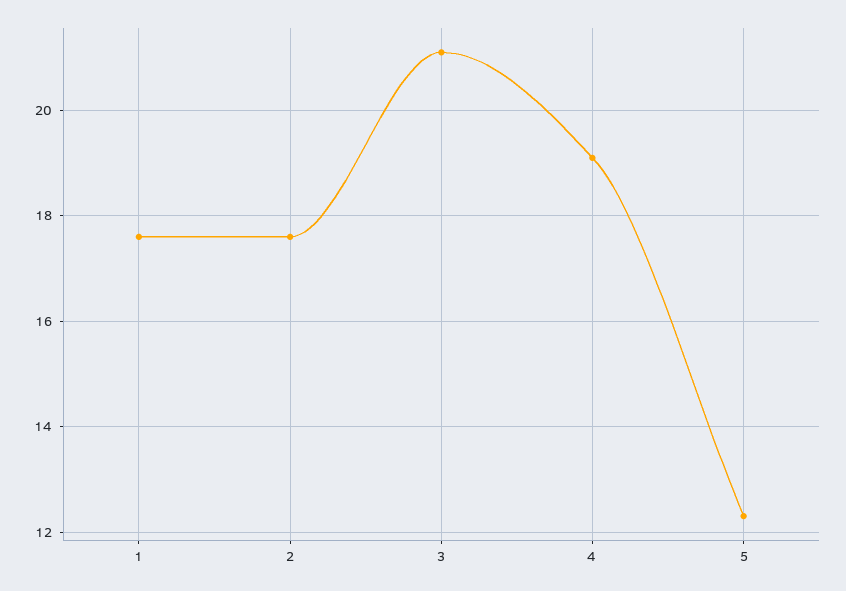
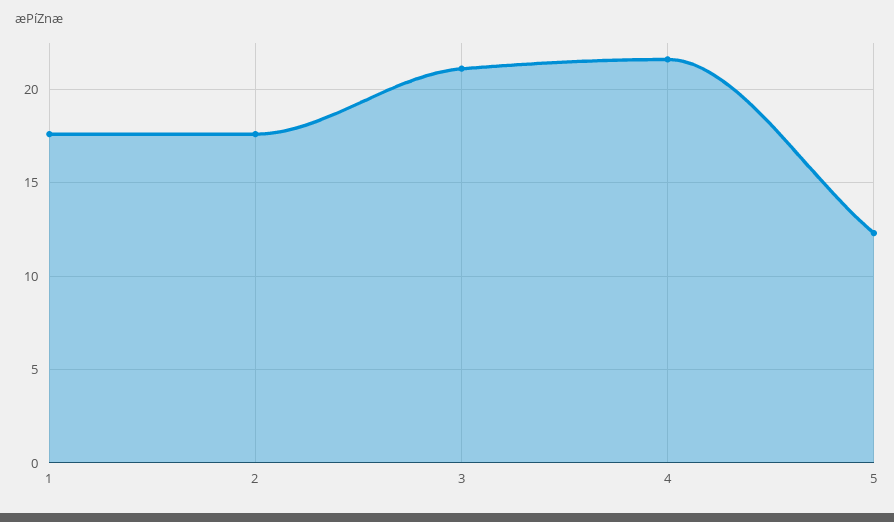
4: 19 -> 21.5

